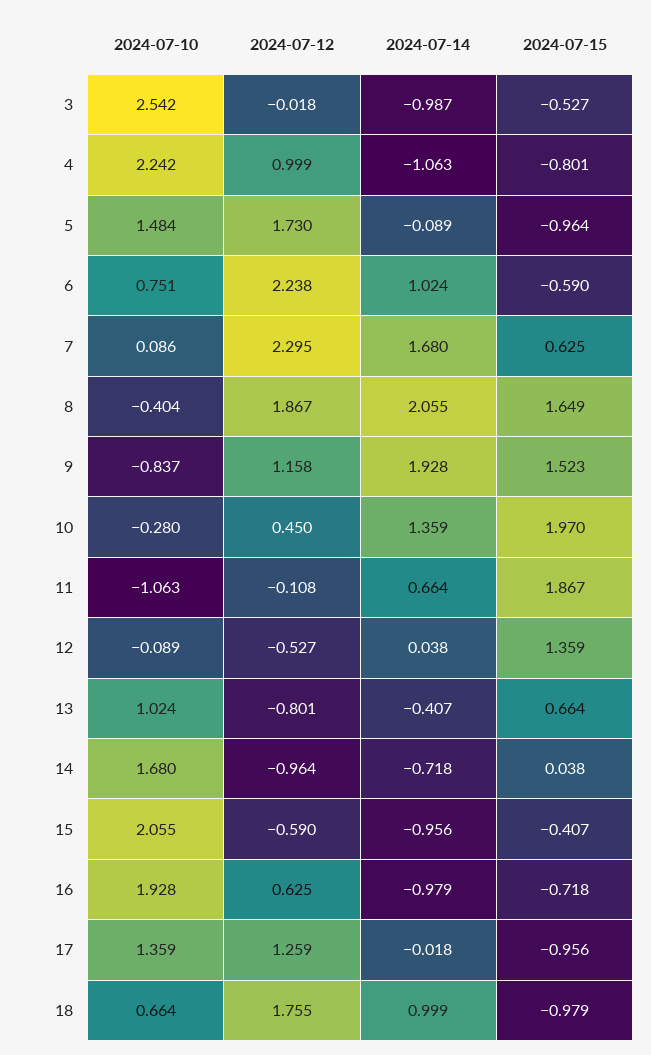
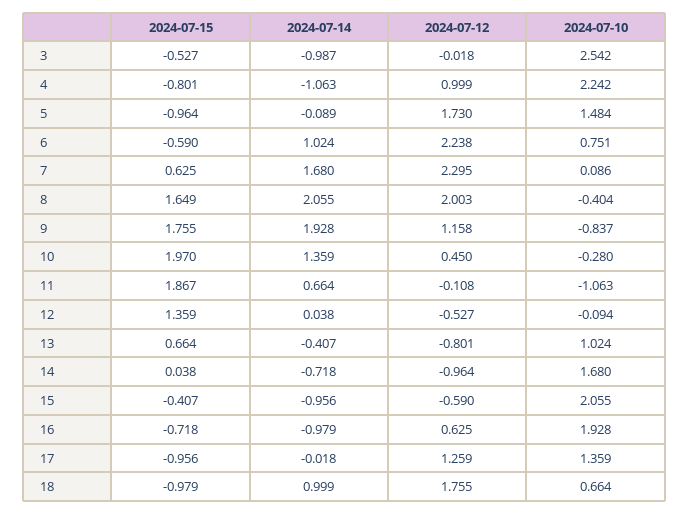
2024-07-12, 8: 1.867 -> 2.003
2024-07-15, 9: 1.523 -> 1.755
2024-07-10, 12: -0.089 -> -0.094

